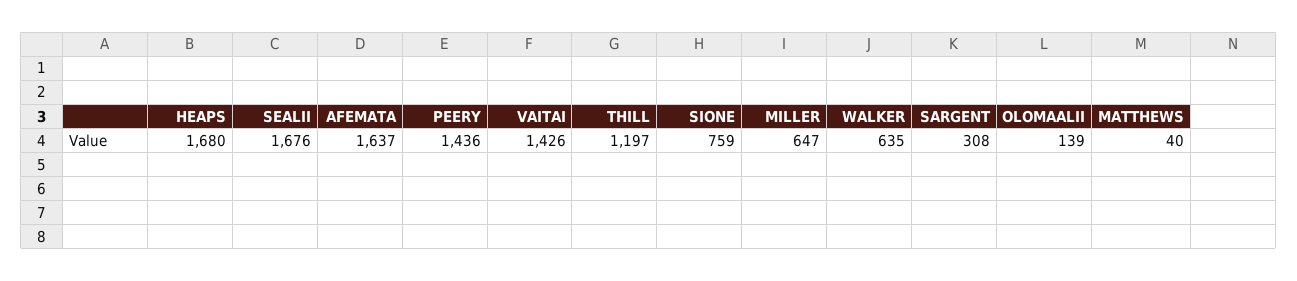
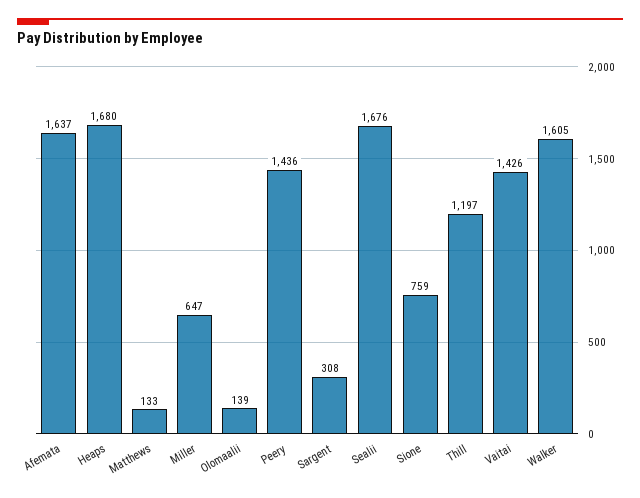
WALKER: 635 -> 1605
MATTHEWS: 40 -> 133

